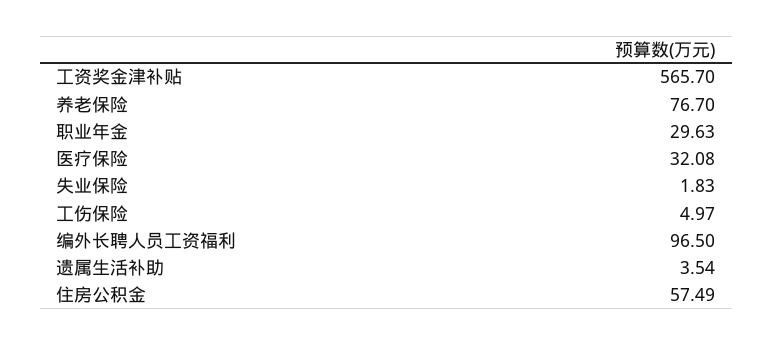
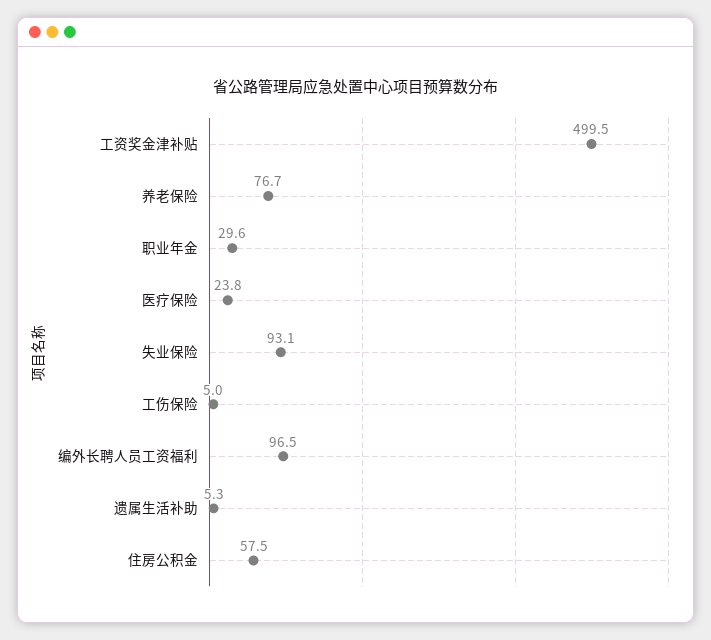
工资奖金津补贴: 565.7 -> 499.5
医疗保险: 32.08 -> 23.8
失业保险: 1.83 -> 93.1
遗属生活补助: 3.54 -> 5.3

